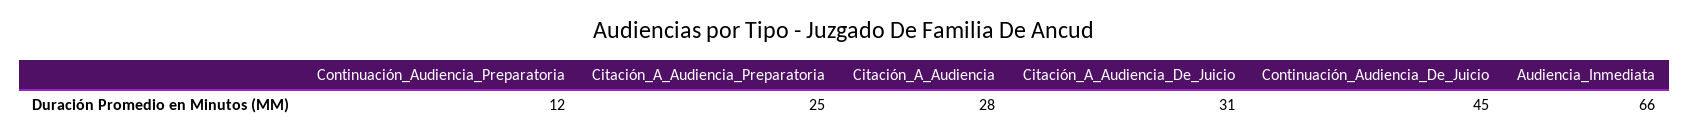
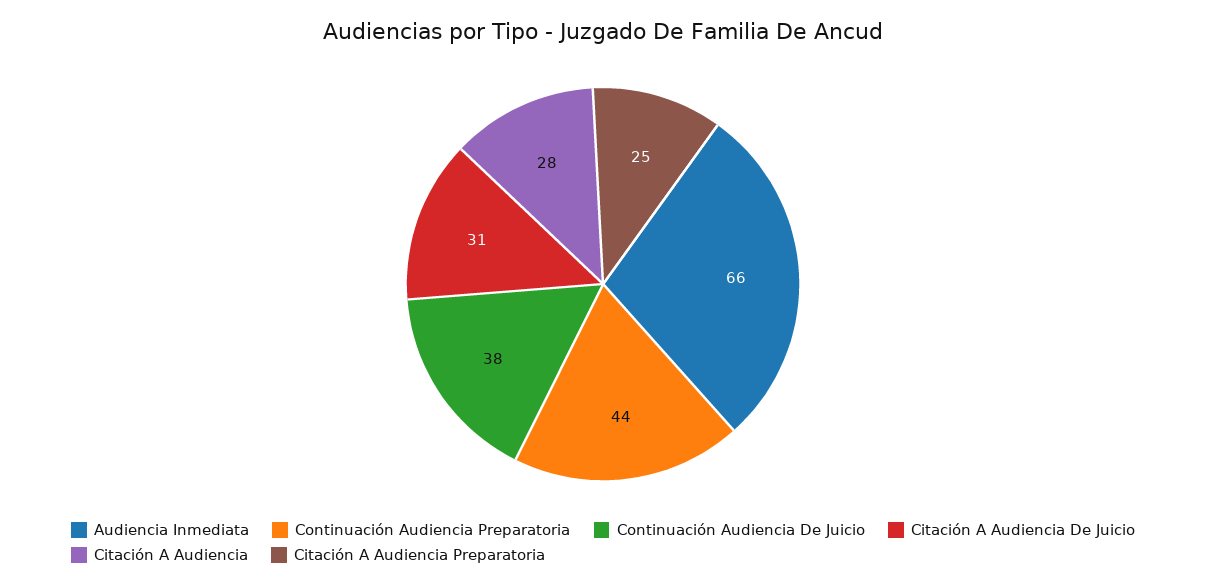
Continuación_Audiencia_Preparatoria: 12 -> 44
Continuación_Audiencia_De_Juicio: 45 -> 38

